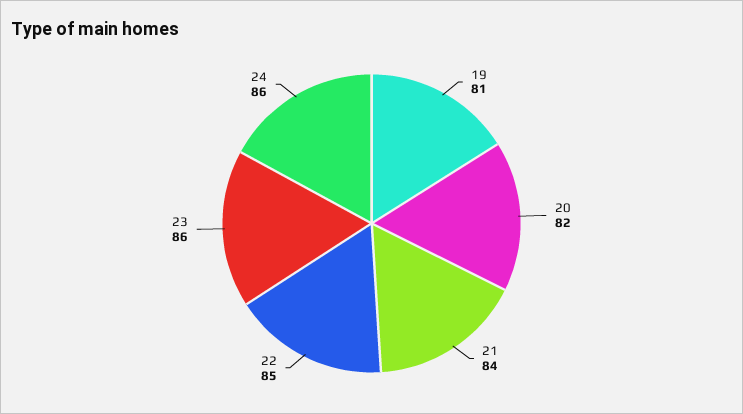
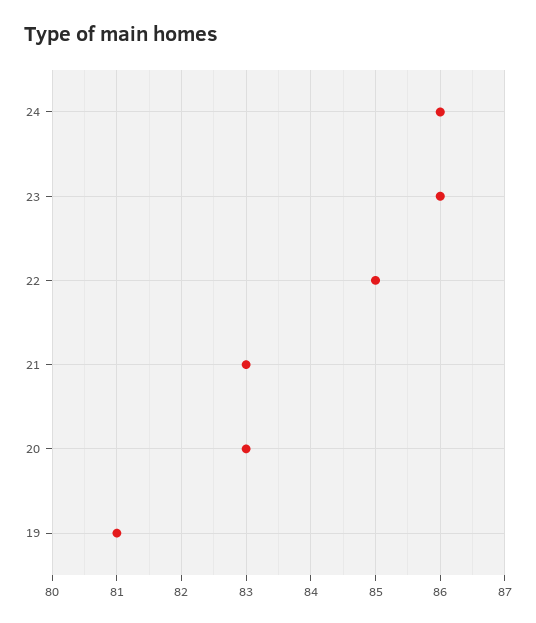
20: 82 -> 83
21: 84 -> 83

